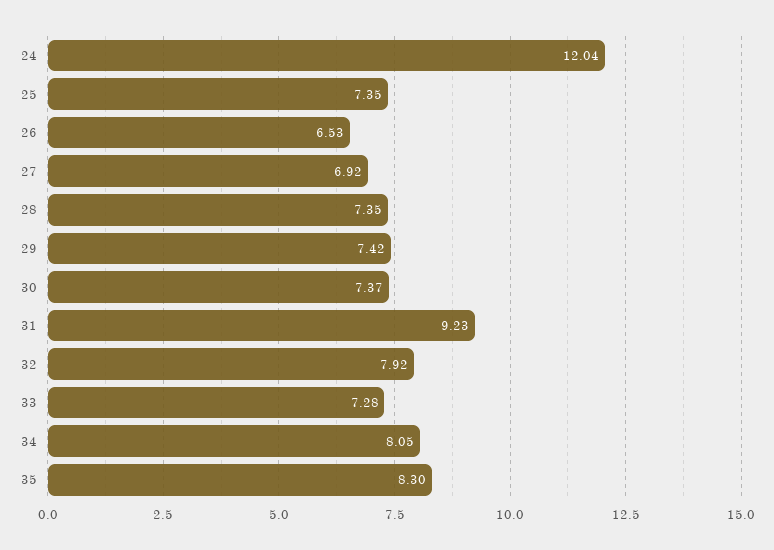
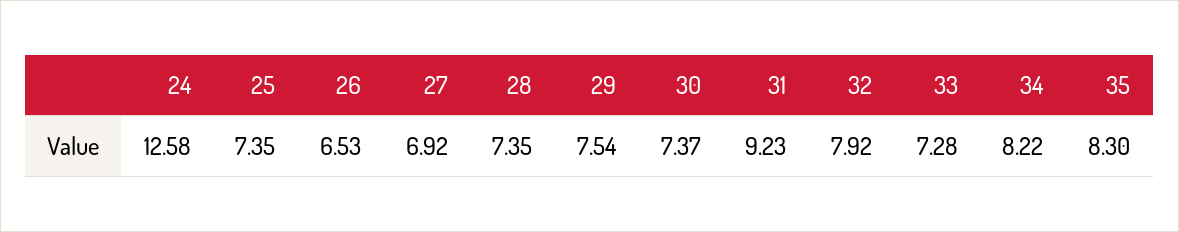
24: 12.04 -> 12.58
29: 7.42 -> 7.54
34: 8.05 -> 8.22

